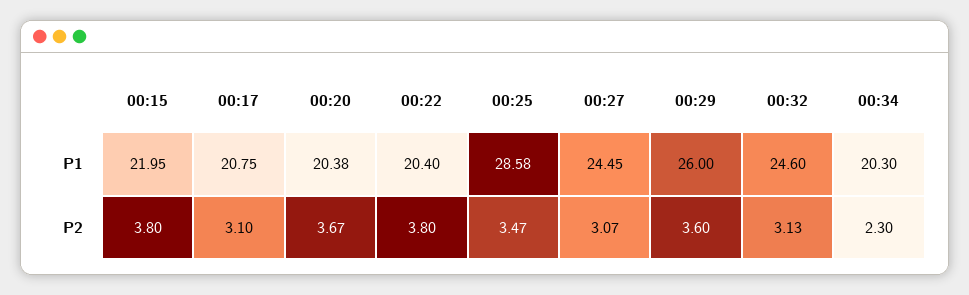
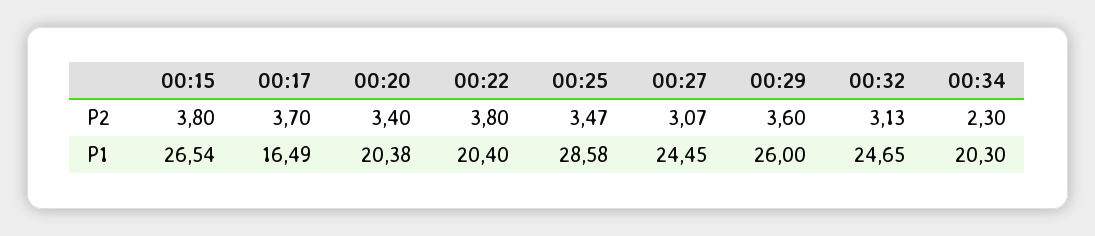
00:15, P1: 21.95 -> 26.54
00:17, P1: 20.75 -> 16.49
00:32, P1: 24.6 -> 24.65
00:17, P2: 3.1 -> 3.7
00:20, P2: 3.67 -> 3.4

